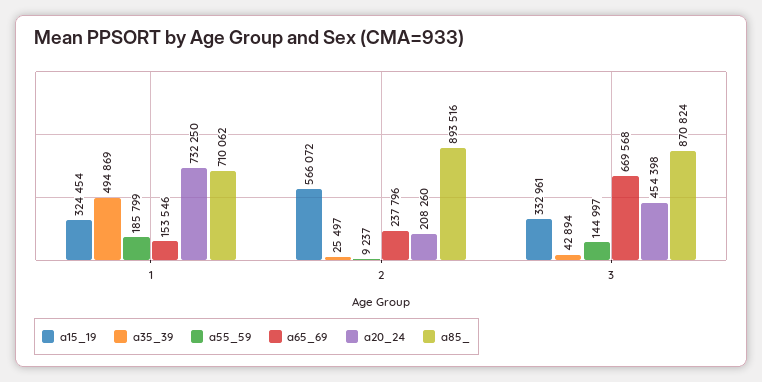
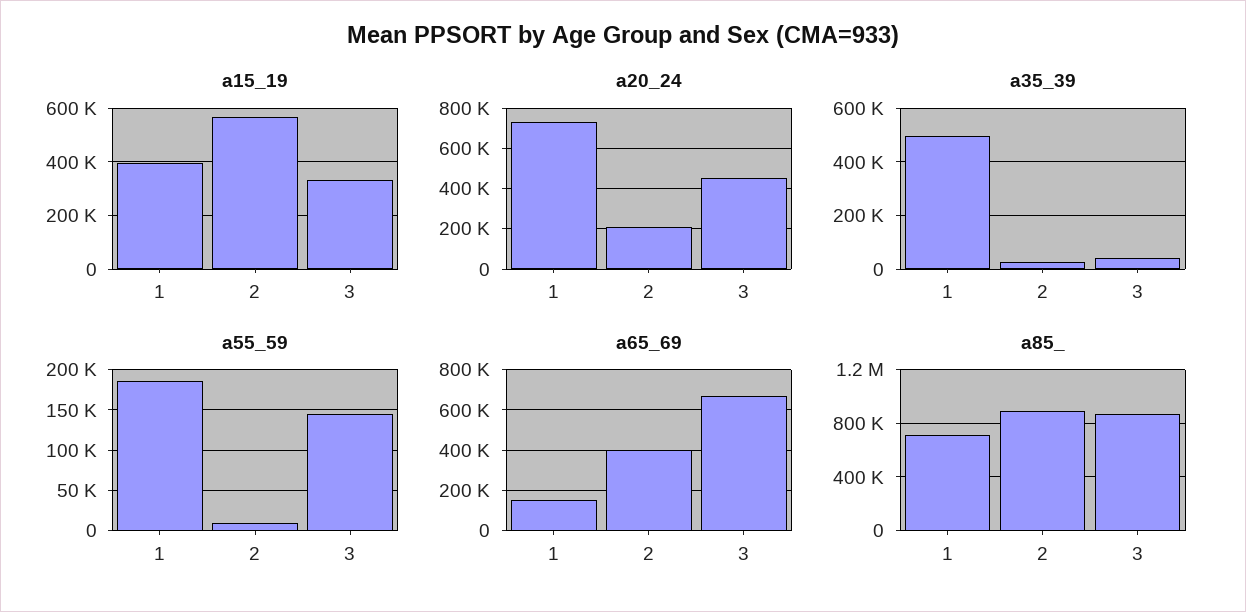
a15_19, 1: 324454 -> 400000
a65_69, 2: 237796 -> 400000

